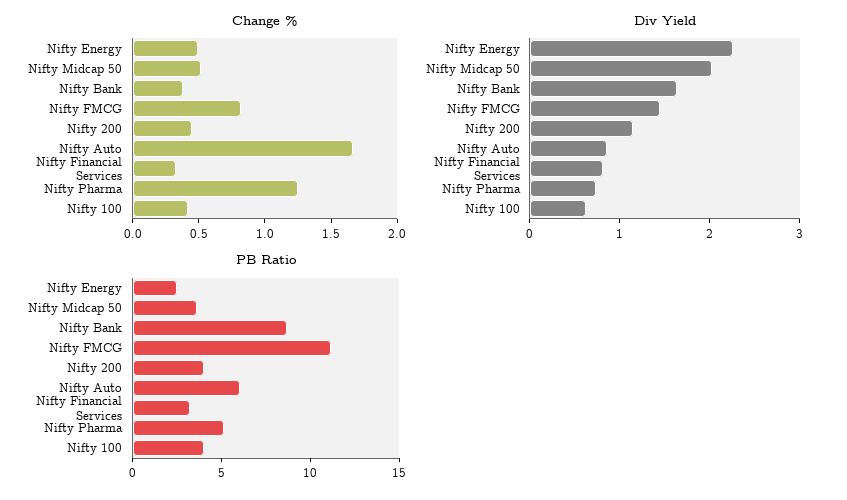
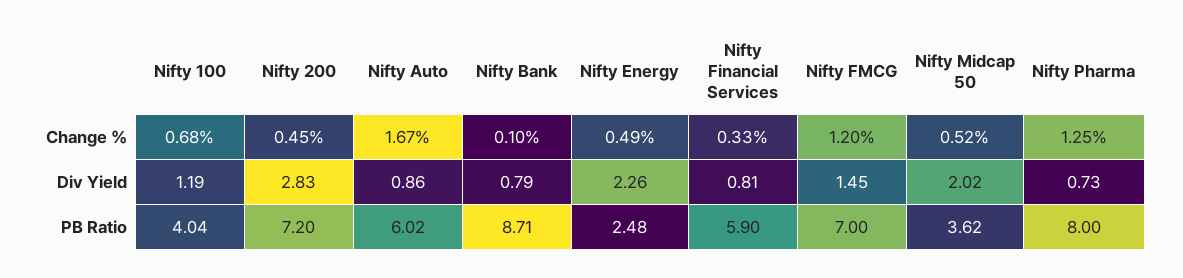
Change %, Nifty Bank: 0.4 -> 0.1
Change %, Nifty FMCG: 0.8 -> 1.2
Change %, Nifty 100: 0.4 -> 0.68
Div Yield, Nifty Bank: 1.6 -> 0.79
Div Yield, Nifty 200: 1.2 -> 2.83
Div Yield, Nifty 100: 0.6 -> 1.19
PB Ratio, Nifty FMCG: 11 -> 7
PB Ratio, Nifty 200: 4 -> 7.2
PB Ratio, Nifty Financial Services: 3 -> 5.9
PB Ratio, Nifty Pharma: 5 -> 8

